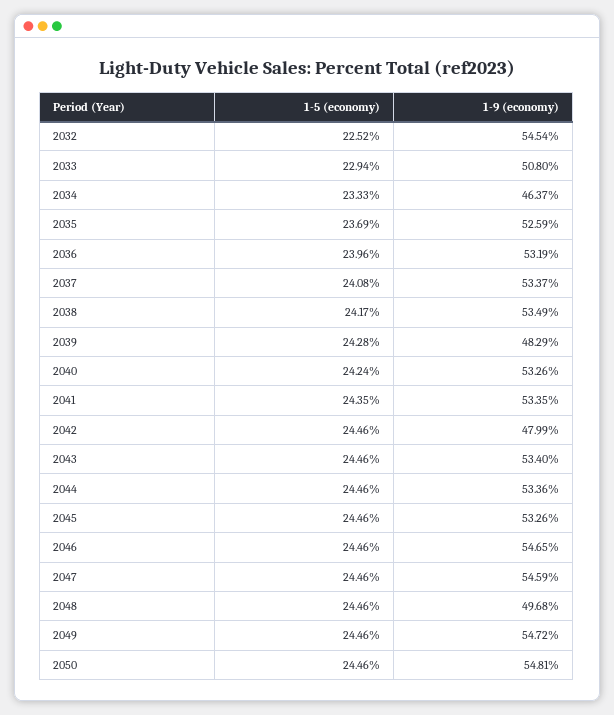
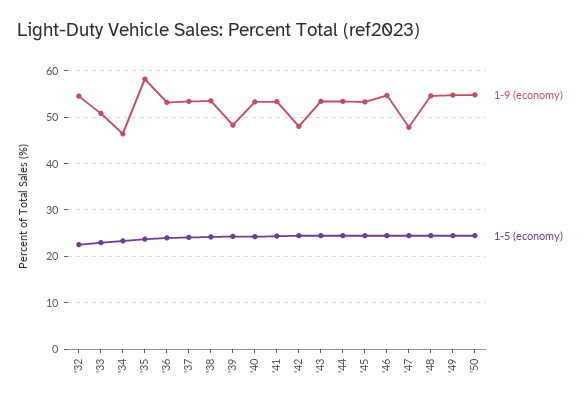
1-9 (economy), 2035: 52.59 -> 58
1-9 (economy), 2047: 54.59 -> 48
1-9 (economy), 2048: 49.68 -> 54

